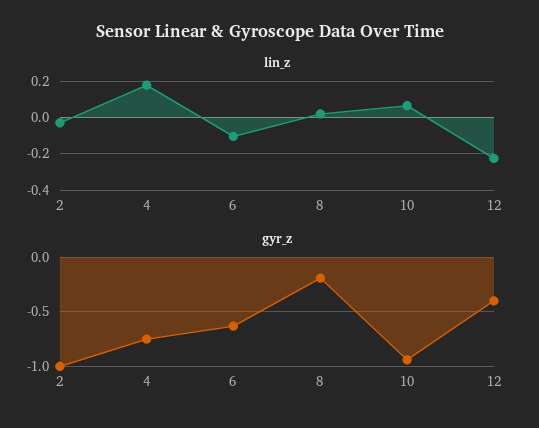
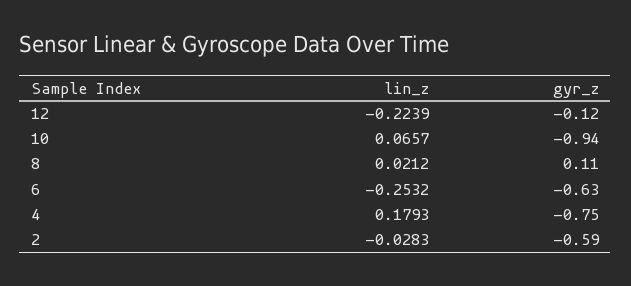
lin_z, 6: -0.1 -> -0.2532
gyr_z, 2: -1 -> -0.59
gyr_z, 8: -0.2 -> 0.11
gyr_z, 12: -0.4 -> -0.12

